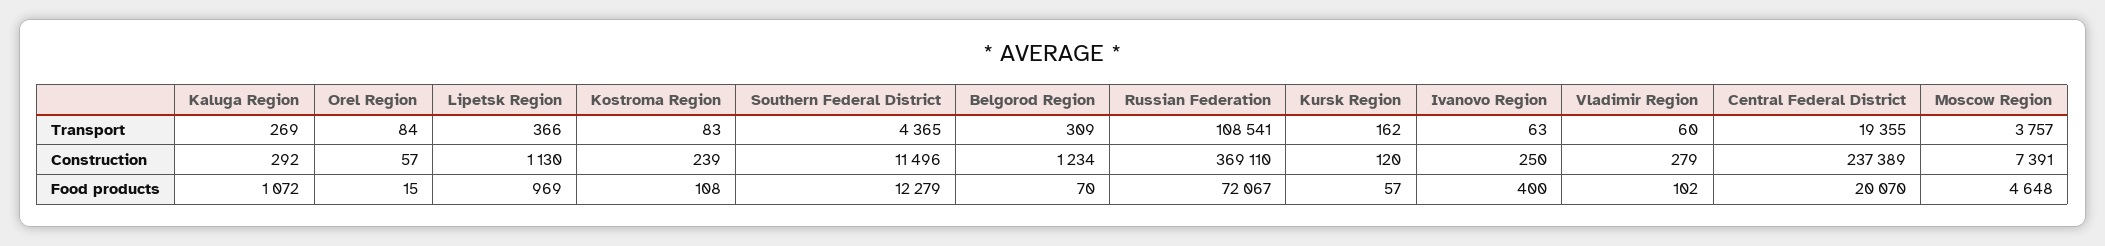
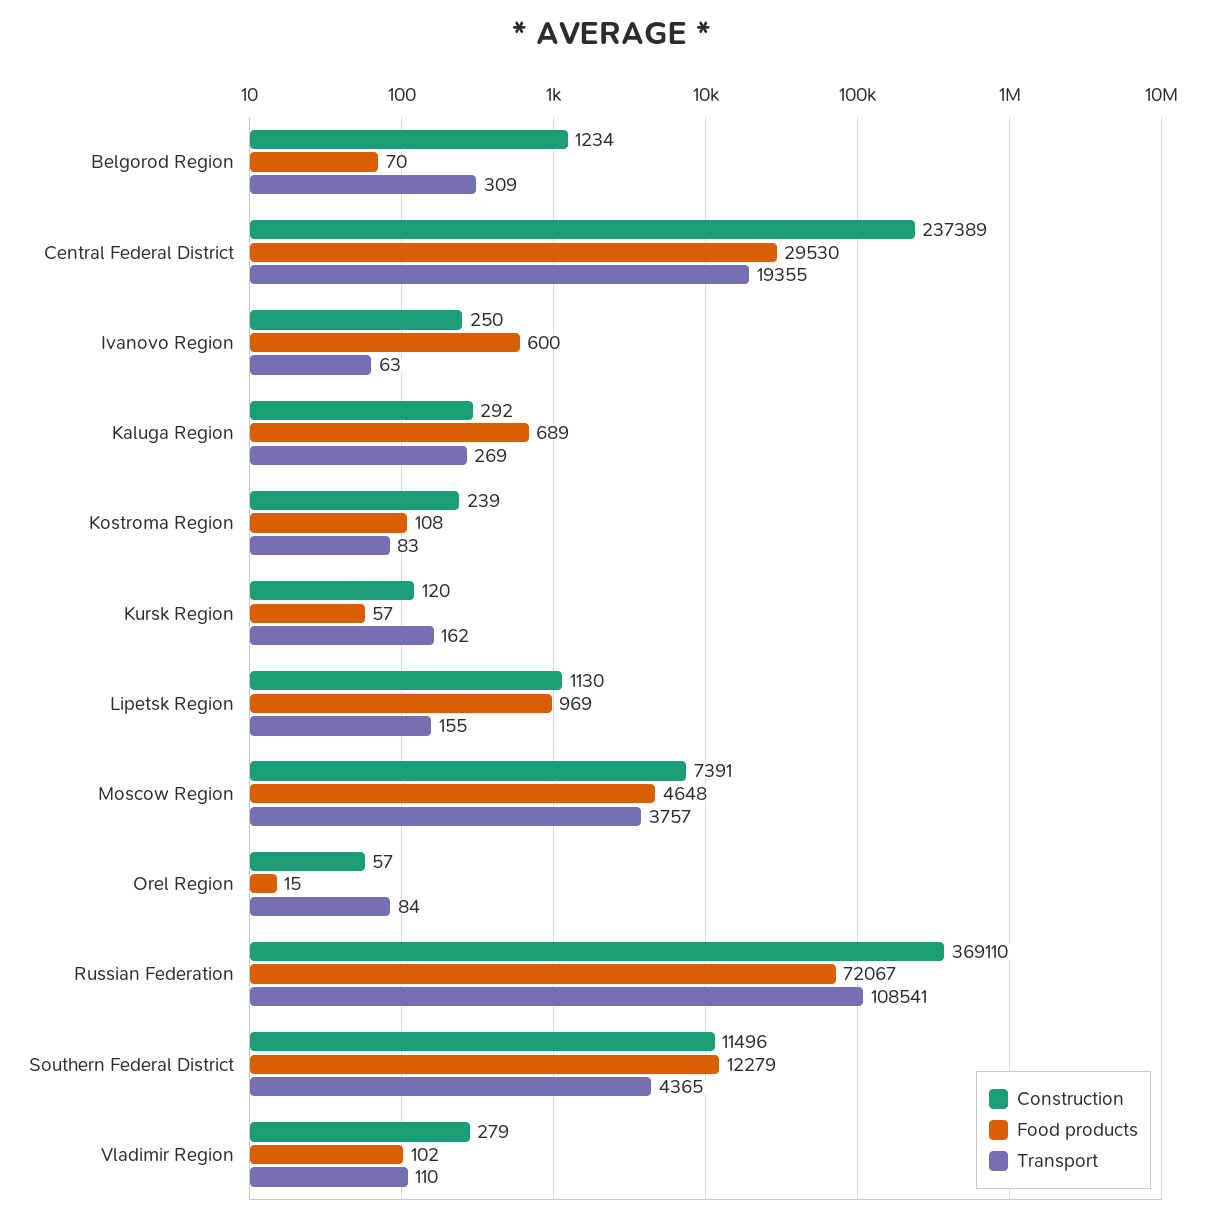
Transport, Lipetsk Region: 366 -> 155
Transport, Vladimir Region: 60 -> 110
Food products, Kaluga Region: 1072 -> 689
Food products, Ivanovo Region: 400 -> 600
Food products, Central Federal District: 20070 -> 29530

